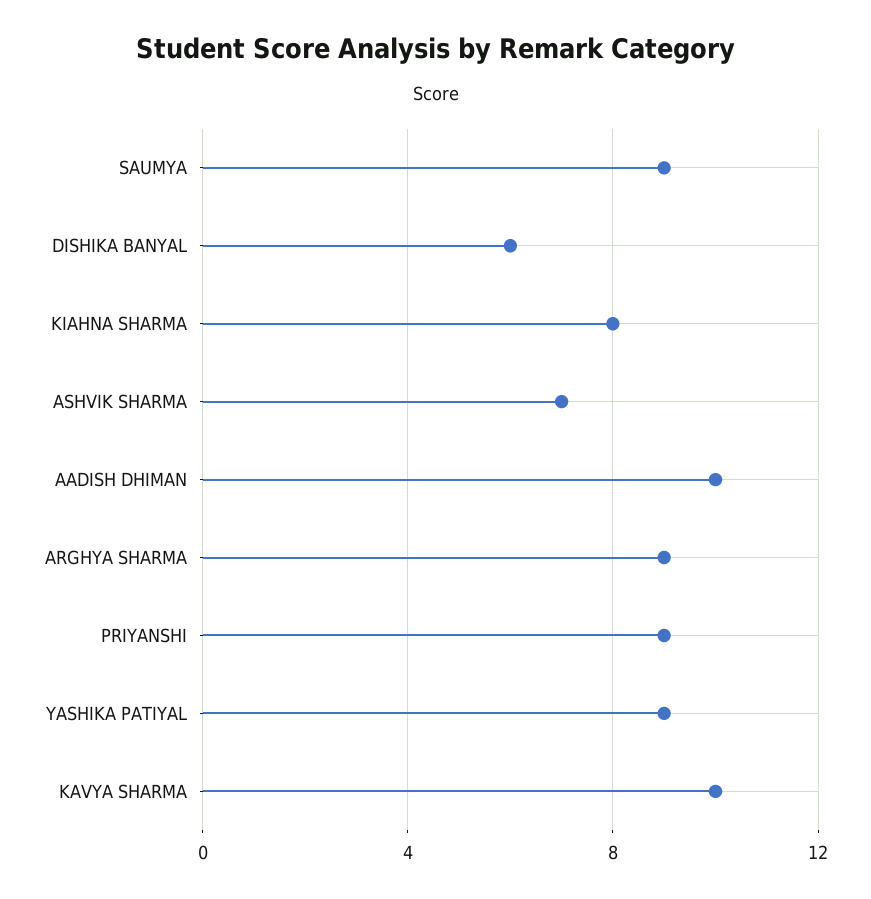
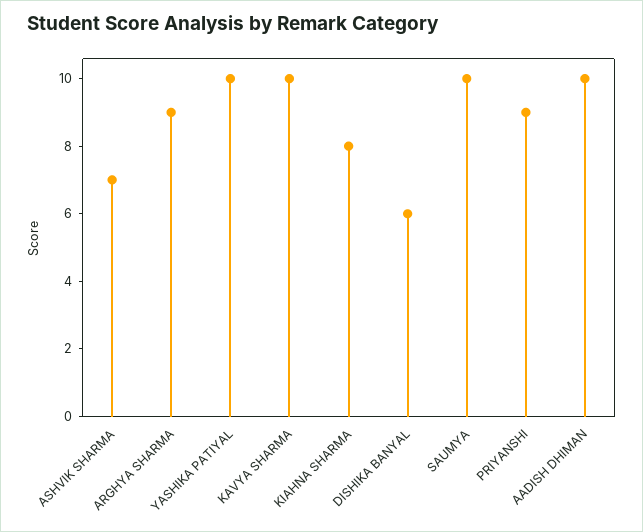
SAUMYA: 9 -> 10
YASHIKA PATIYAL: 9 -> 10

